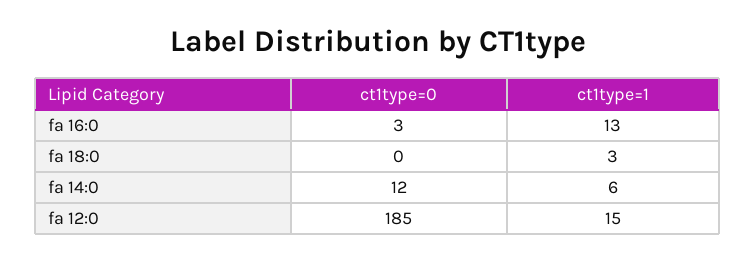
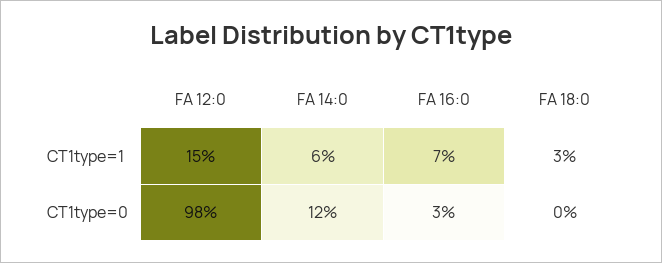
ct1type=1, fa 16:0: 13 -> 7
ct1type=0, fa 12:0: 185 -> 98

